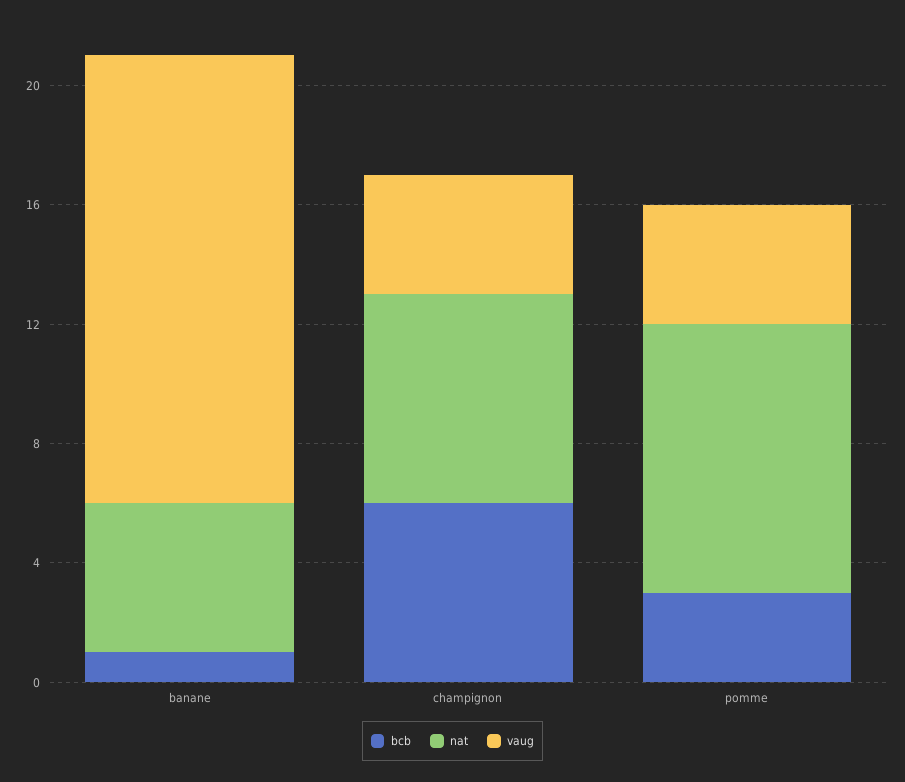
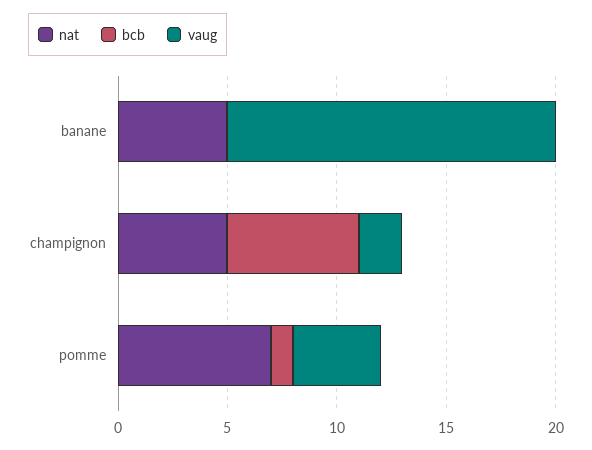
bcb, banane: 1 -> 0
nat, champignon: 7 -> 5
vaug, champignon: 4 -> 2
bcb, pomme: 3 -> 1
nat, pomme: 9 -> 7

